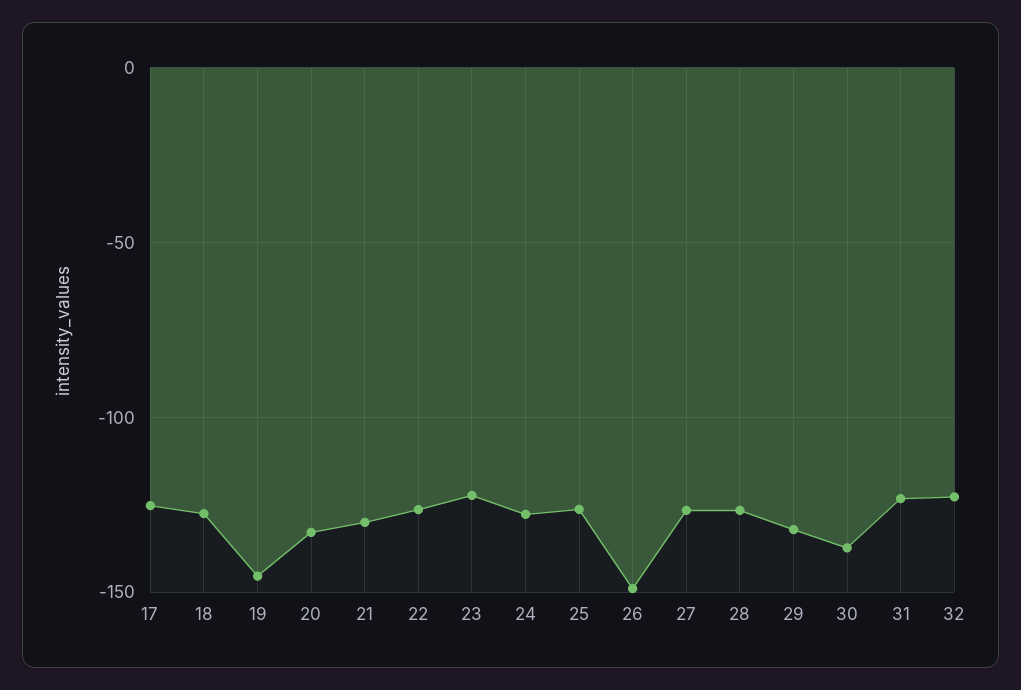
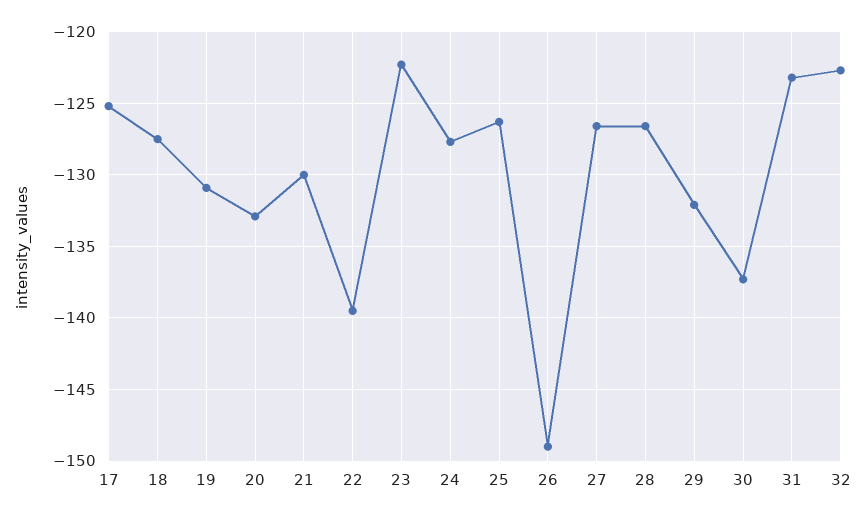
19: -145 -> -131
22: -125 -> -139.5

